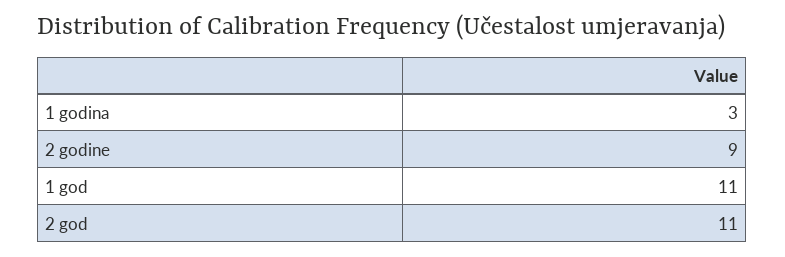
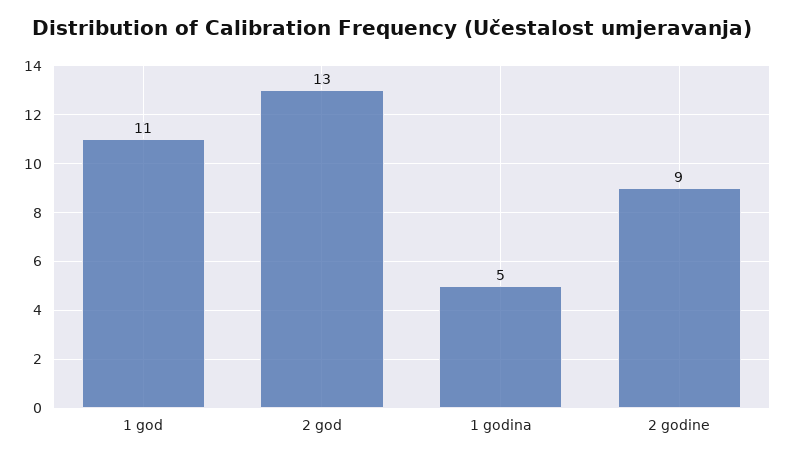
1 godina: 3 -> 5
2 god: 11 -> 13

